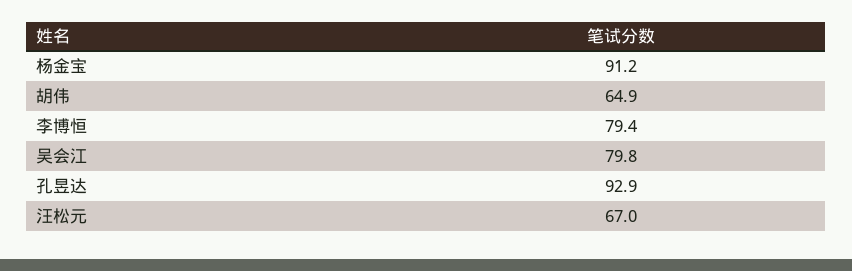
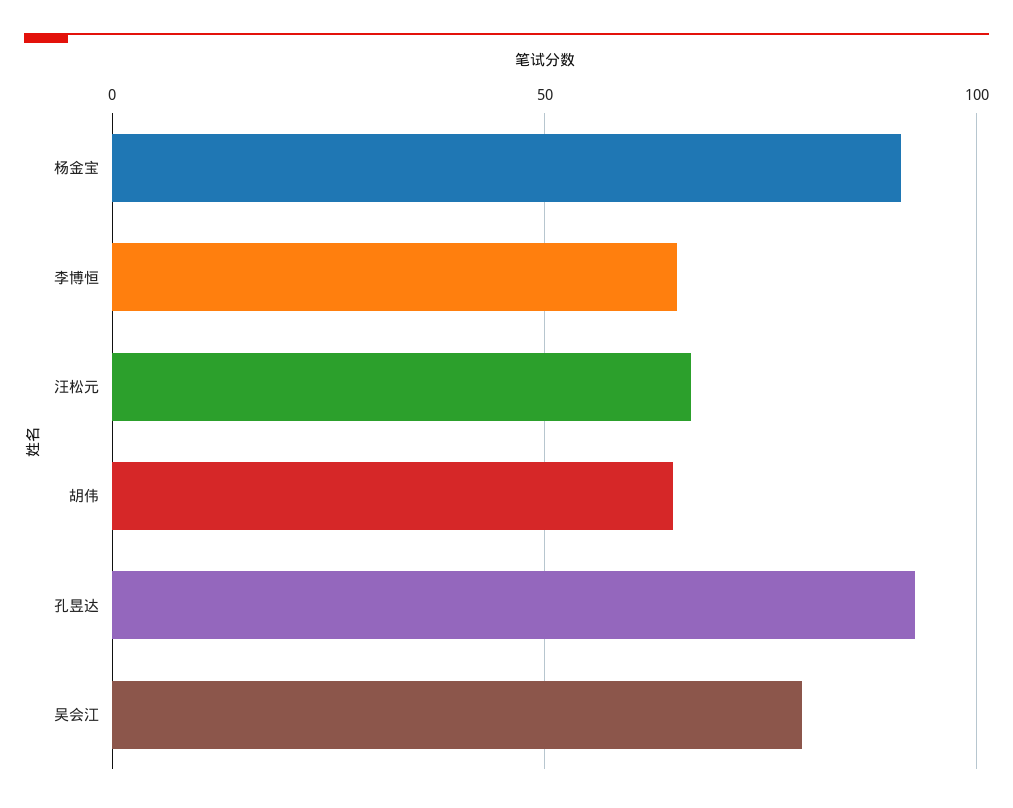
李博恒: 79.4 -> 65

